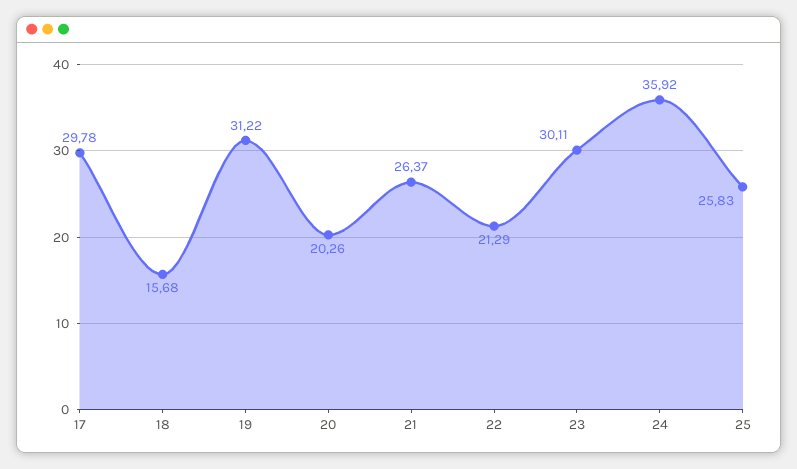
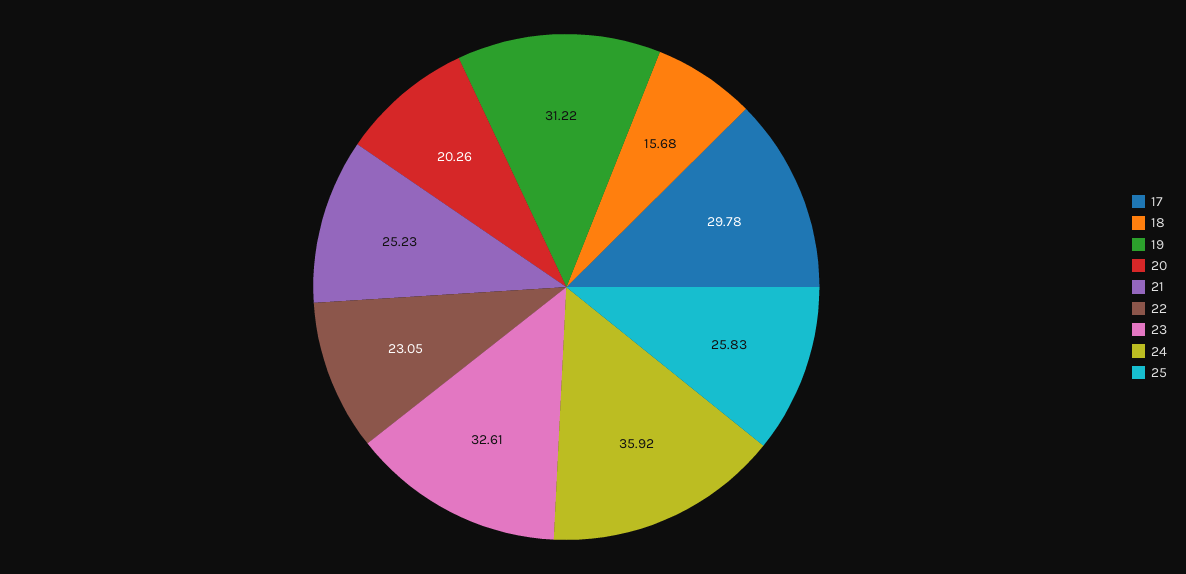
21: 26.37 -> 25.23
22: 21.29 -> 23.05
23: 30.11 -> 32.61

